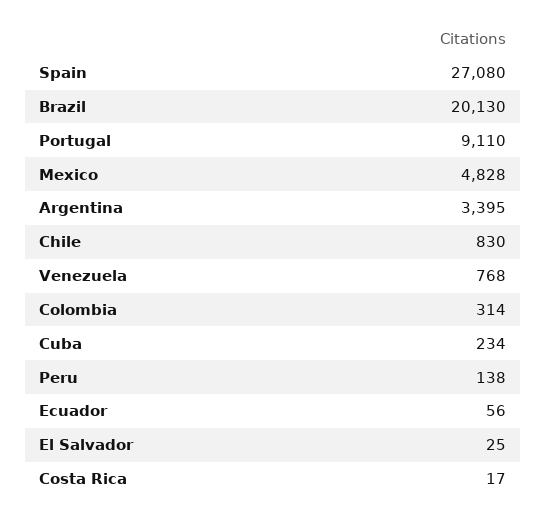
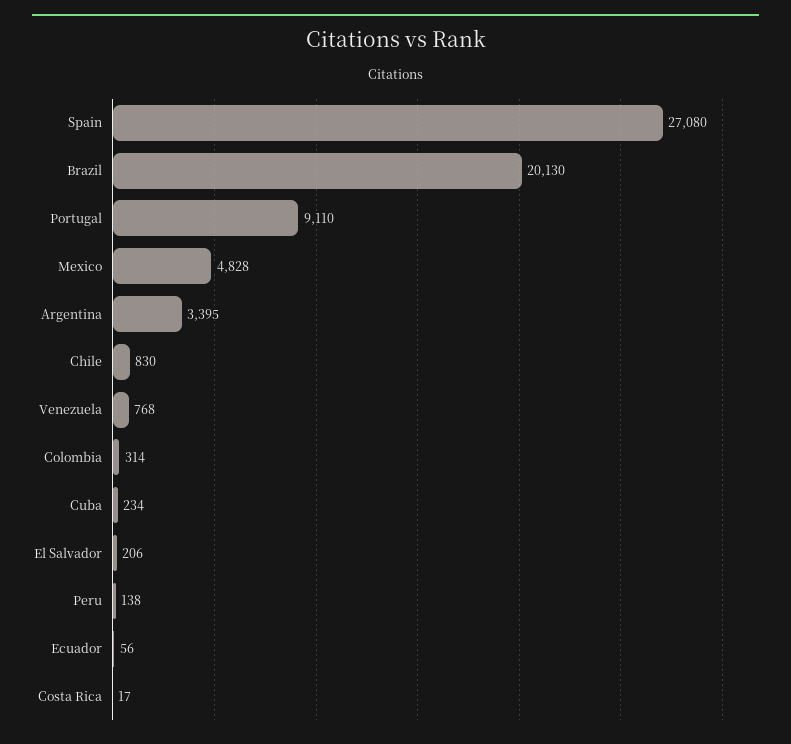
El Salvador: 25 -> 206

